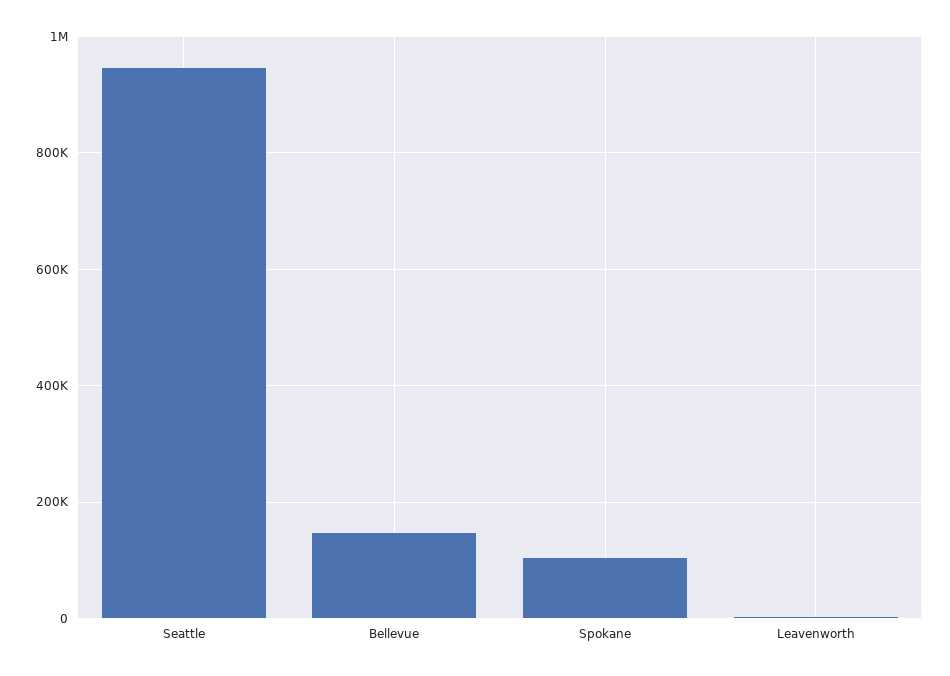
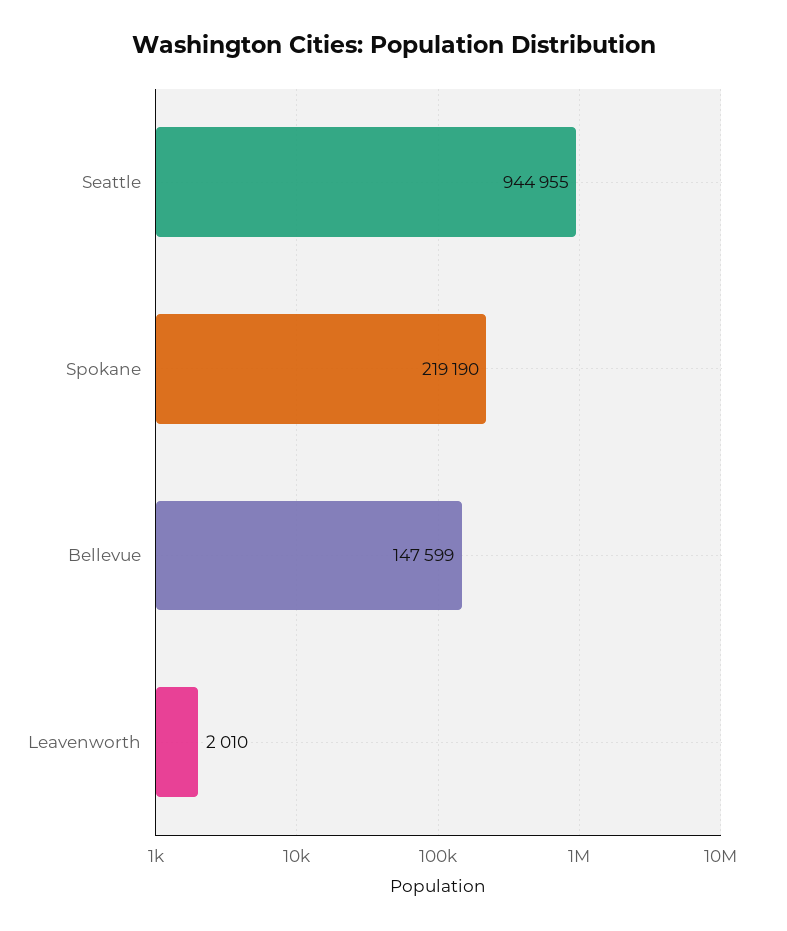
Spokane: 100000 -> 219190

